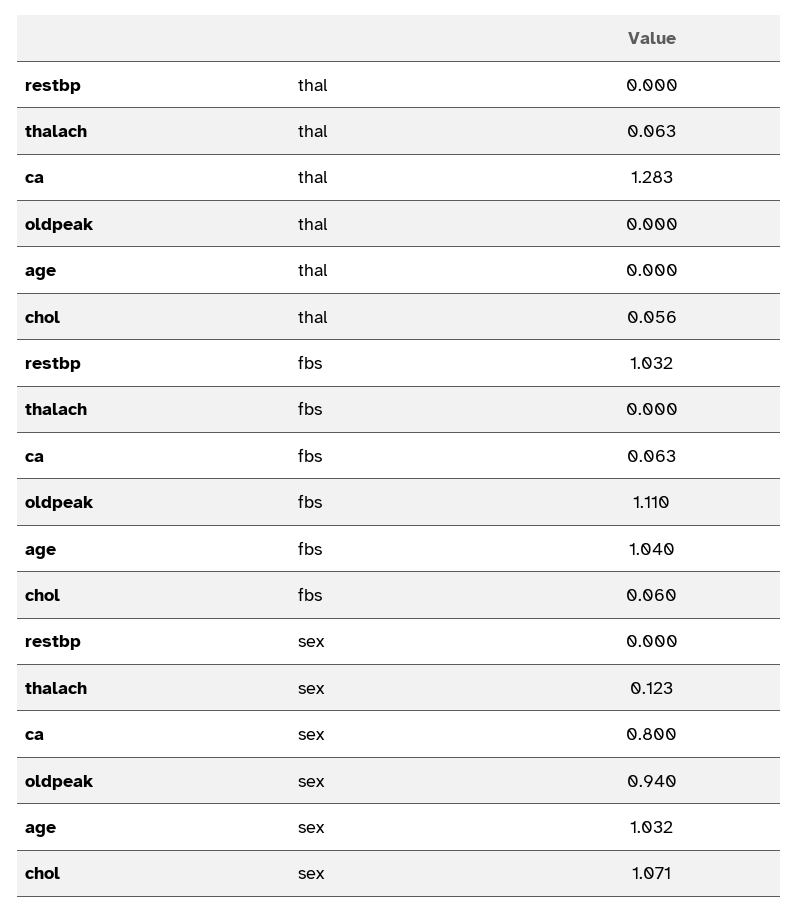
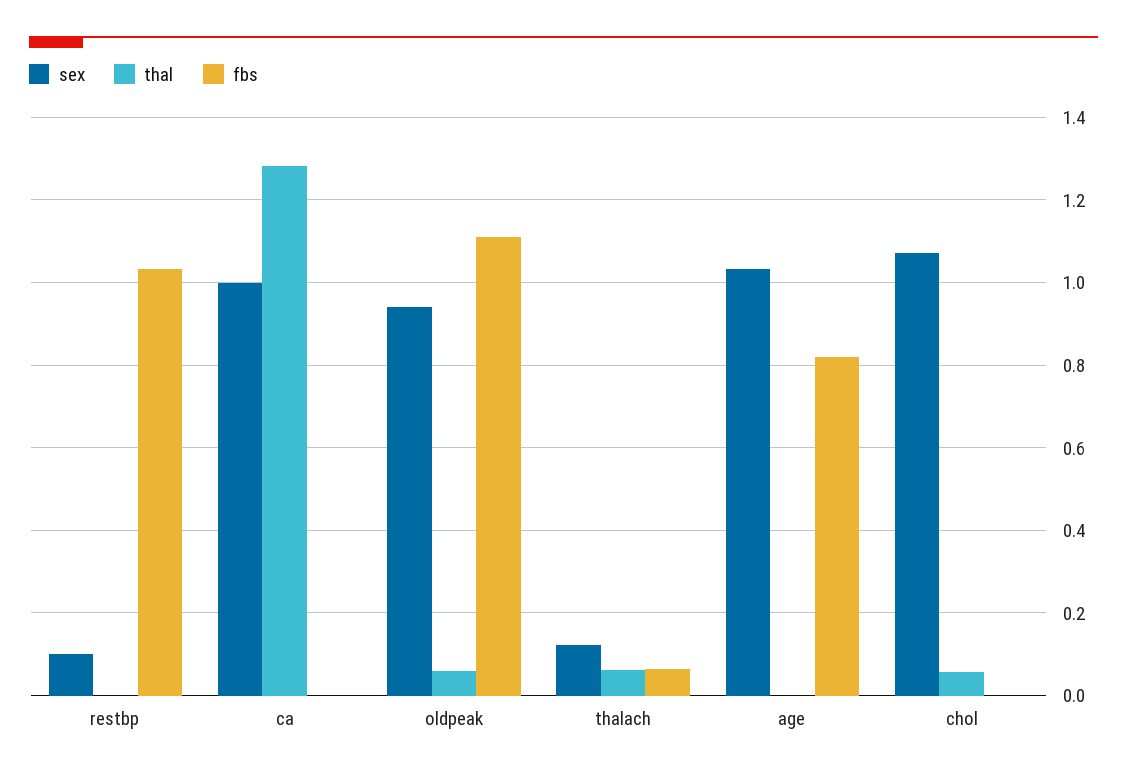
thal, oldpeak: 0 -> 0.06
fbs, thalach: 0 -> 0.06
fbs, ca: 0.063 -> 0
fbs, age: 1.04 -> 0.82
fbs, chol: 0.06 -> 0
sex, restbp: 0 -> 0.1
sex, ca: 0.8 -> 1

